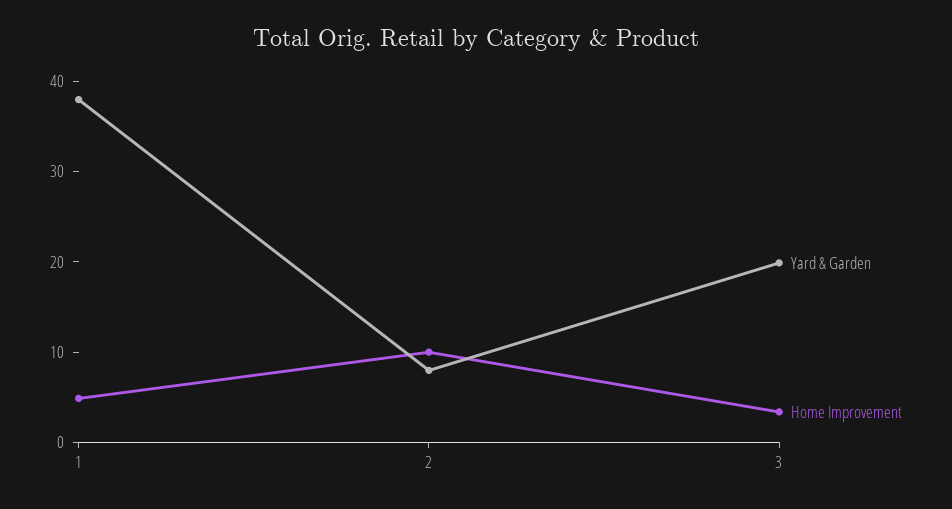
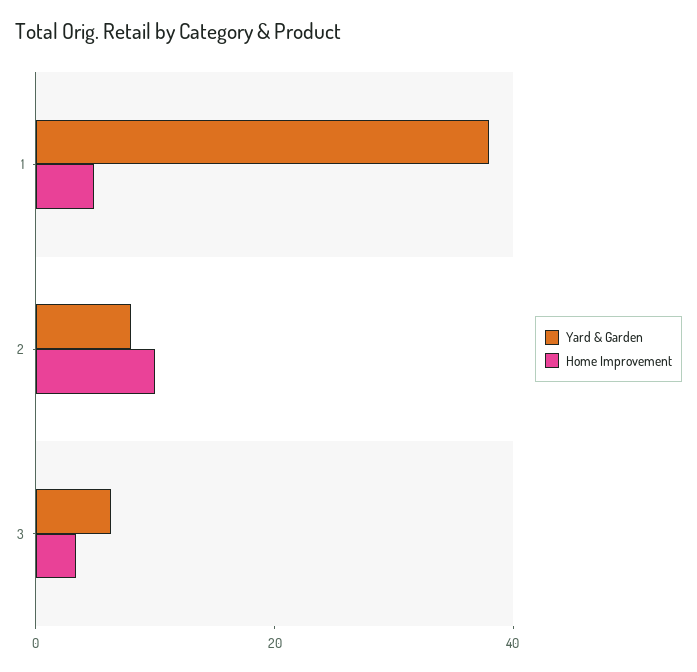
Yard & Garden, 3: 20 -> 5

